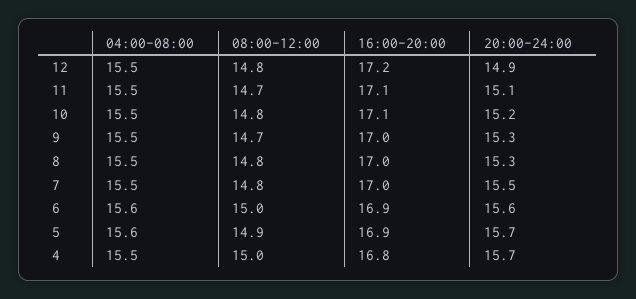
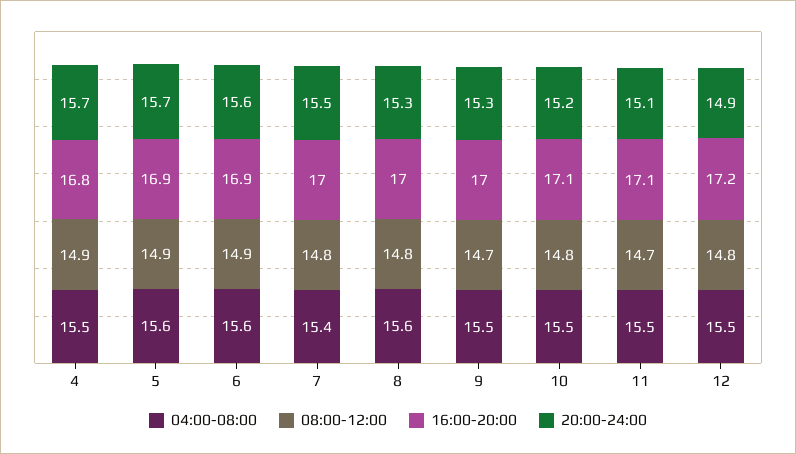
04:00-08:00, 8: 15.5 -> 15.6
04:00-08:00, 7: 15.5 -> 15.4
08:00-12:00, 6: 15 -> 14.9
08:00-12:00, 4: 15 -> 14.9

